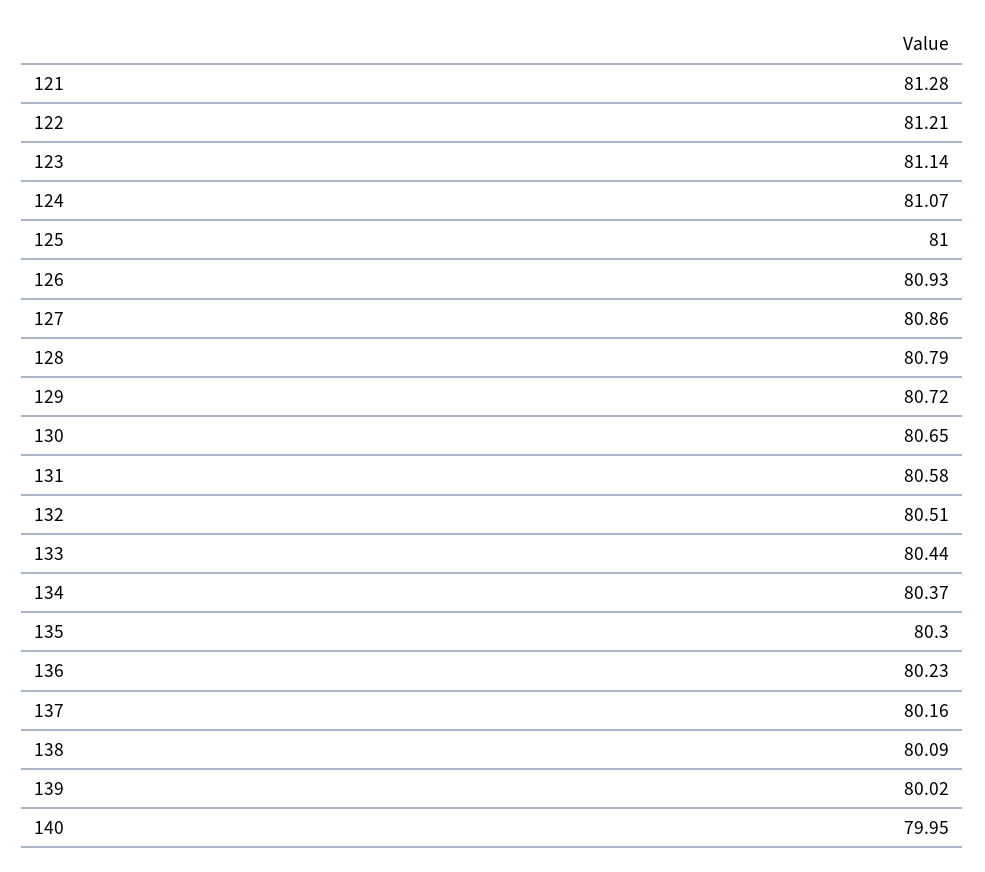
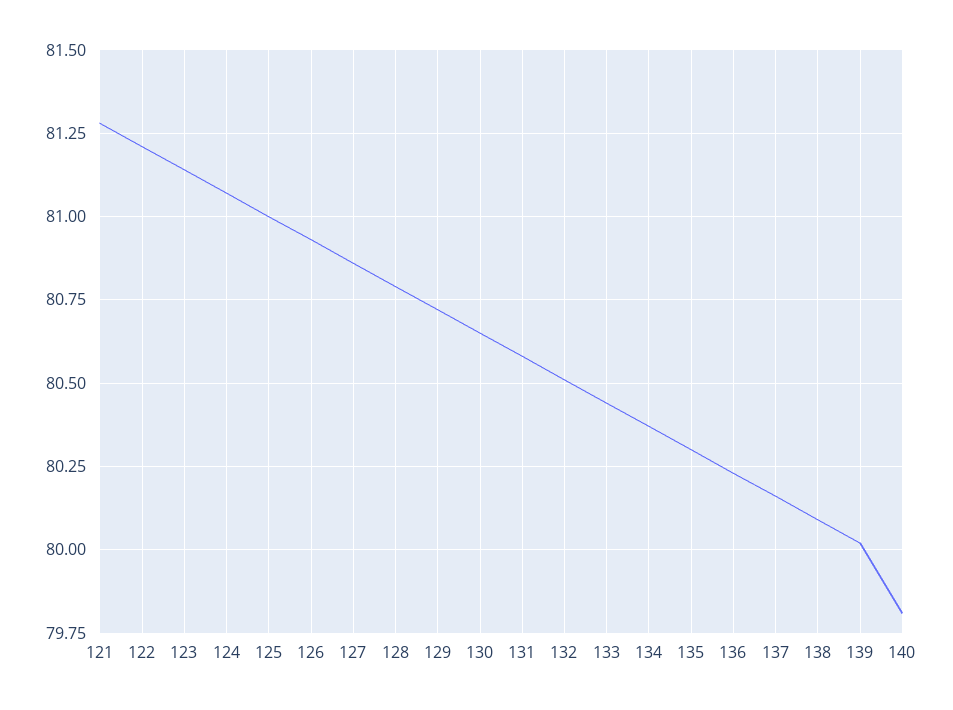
140: 79.95 -> 79.8

